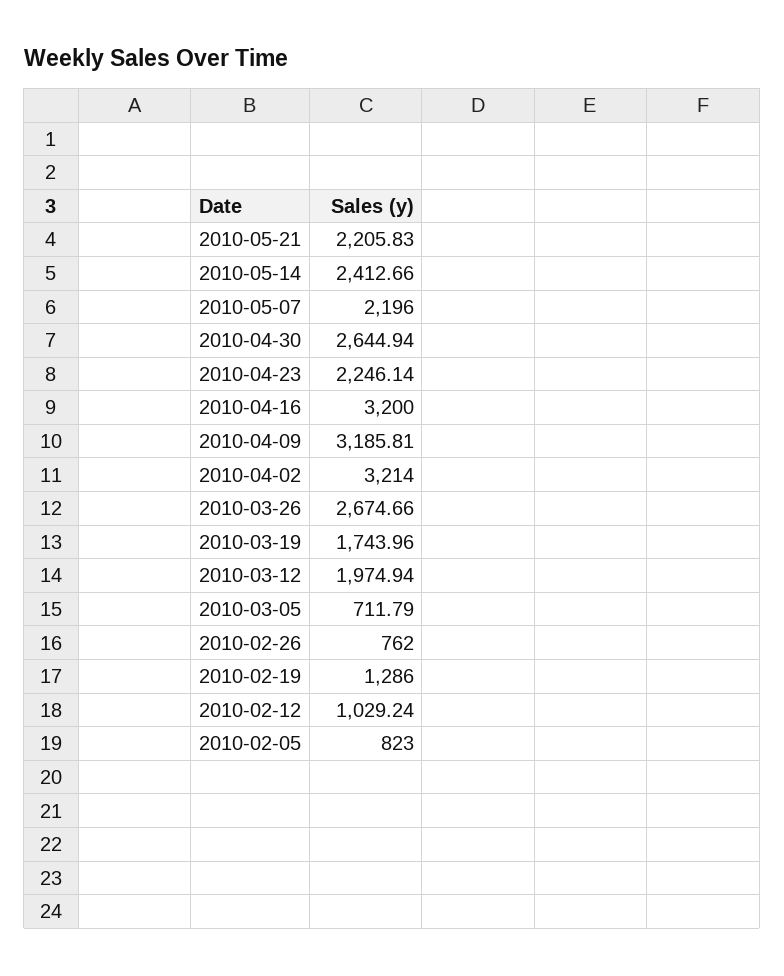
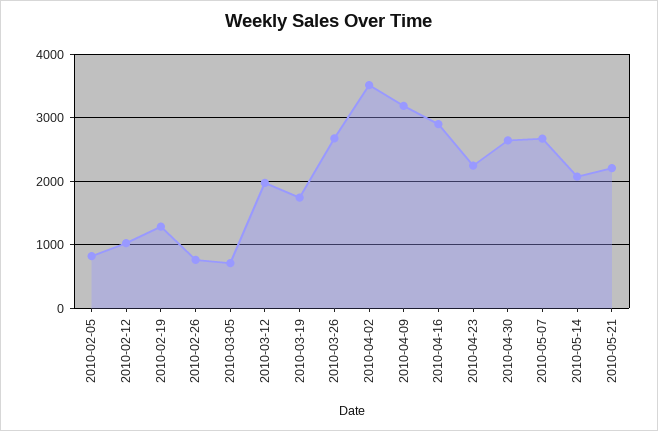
2010-05-14: 2412.66 -> 2100
2010-05-07: 2196 -> 2700
2010-04-16: 3200 -> 2900
2010-04-02: 3214 -> 3500

